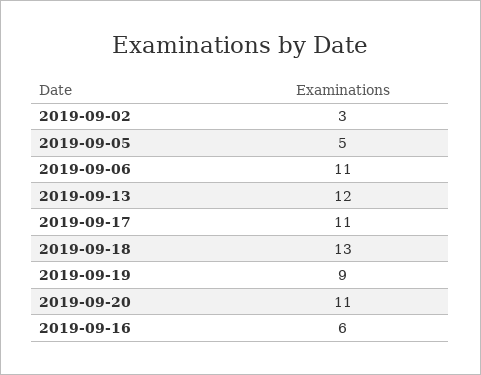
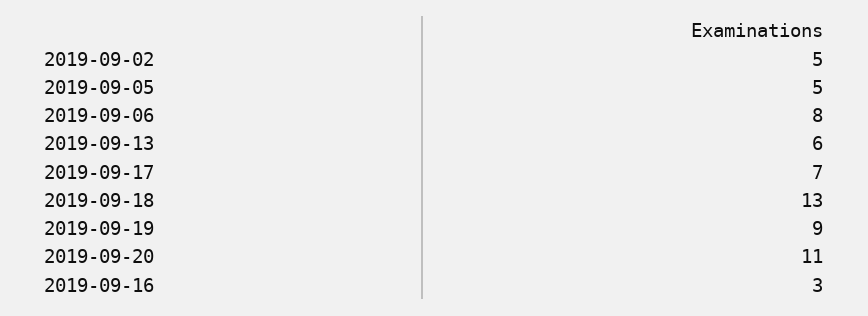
2019-09-02: 3 -> 5
2019-09-06: 11 -> 8
2019-09-13: 12 -> 6
2019-09-17: 11 -> 7
2019-09-16: 6 -> 3

